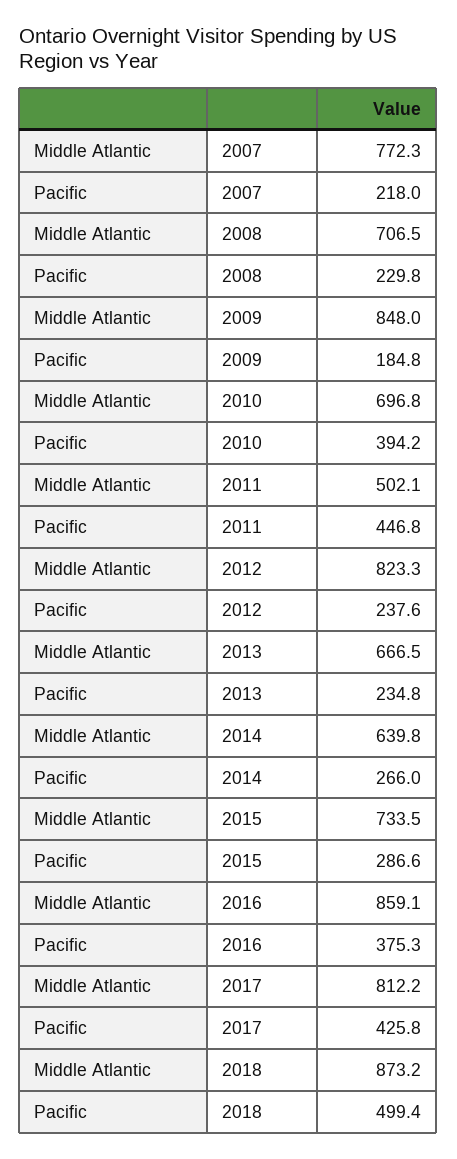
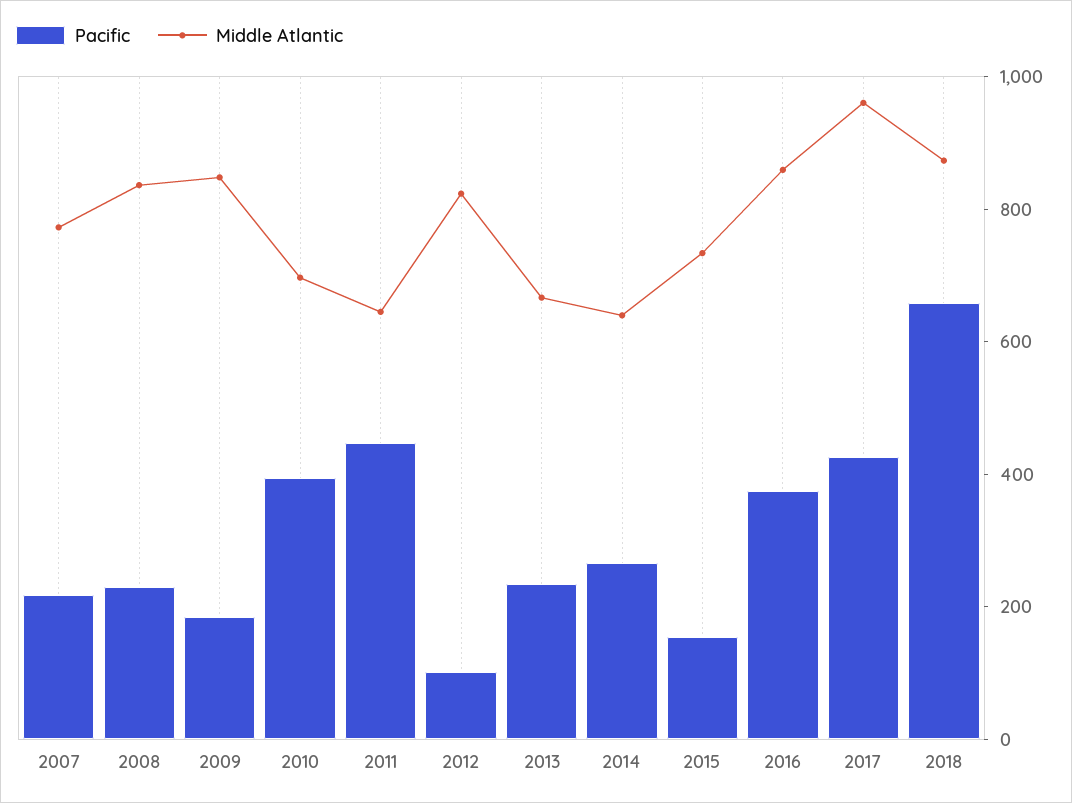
Middle Atlantic, 2008: 706.5 -> 850
Middle Atlantic, 2011: 502.1 -> 650
Pacific, 2012: 237.6 -> 100
Pacific, 2015: 286.6 -> 150
Middle Atlantic, 2017: 812.2 -> 950
Pacific, 2018: 499.4 -> 650

